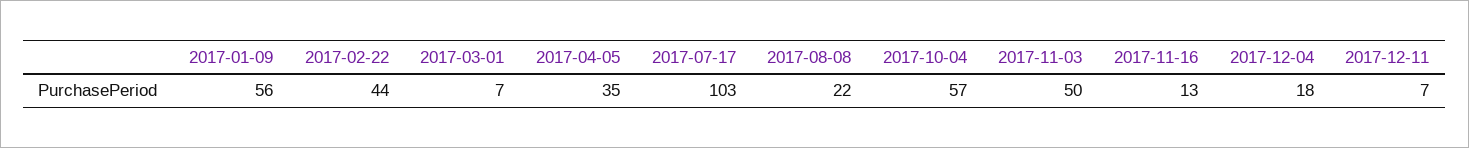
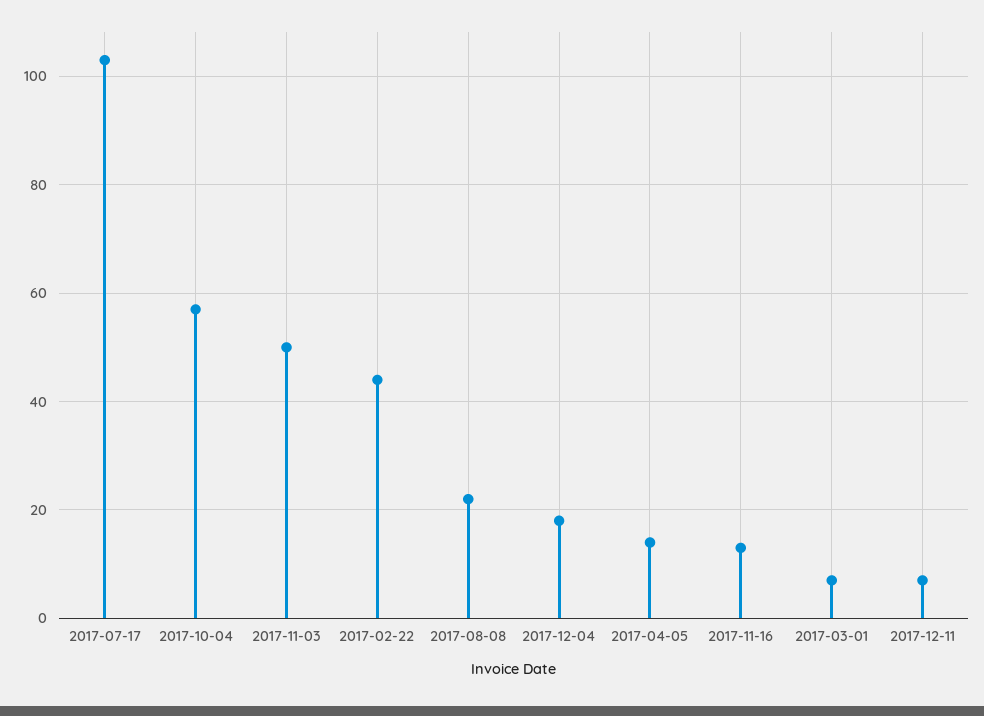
2017-01-09: 56 -> none
2017-04-05: 35 -> 15

